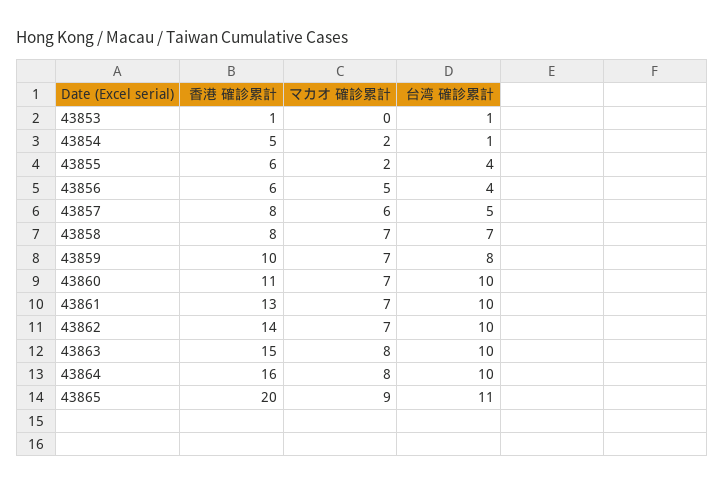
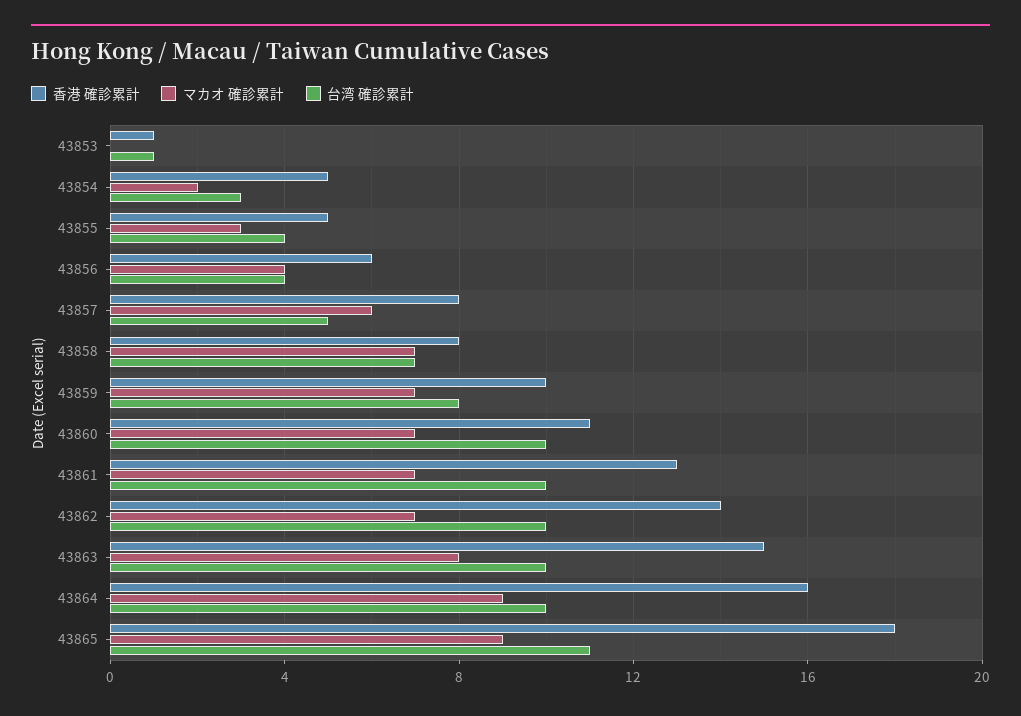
台湾 確診累計, 43854: 1 -> 3
香港 確診累計, 43855: 6 -> 5
マカオ 確診累計, 43855: 2 -> 3
マカオ 確診累計, 43856: 5 -> 4
マカオ 確診累計, 43864: 8 -> 9
香港 確診累計, 43865: 20 -> 18

